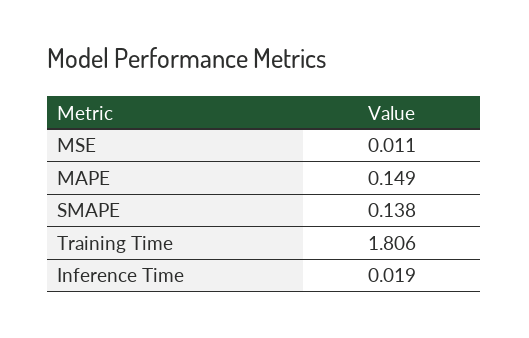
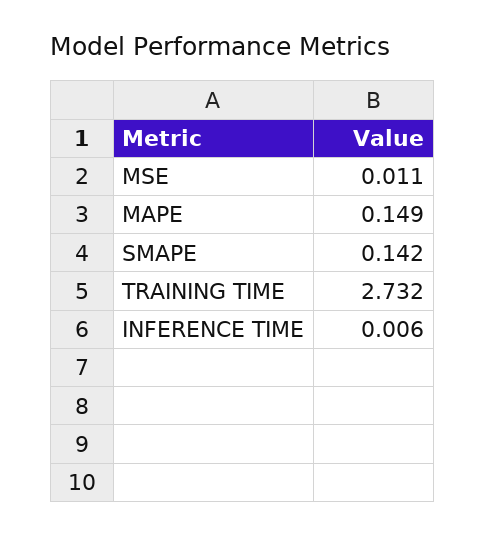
SMAPE: 0.138 -> 0.142
Training Time: 1.806 -> 2.732
Inference Time: 0.019 -> 0.006

